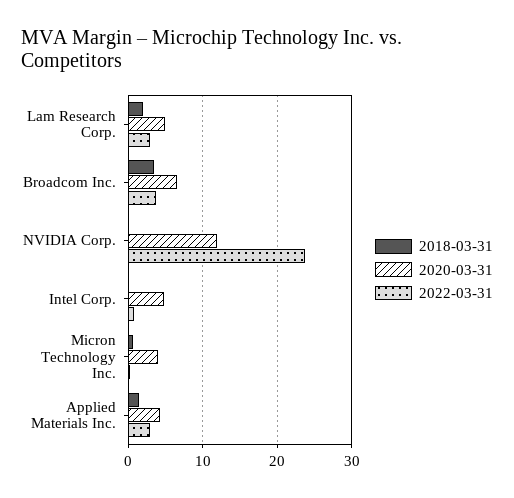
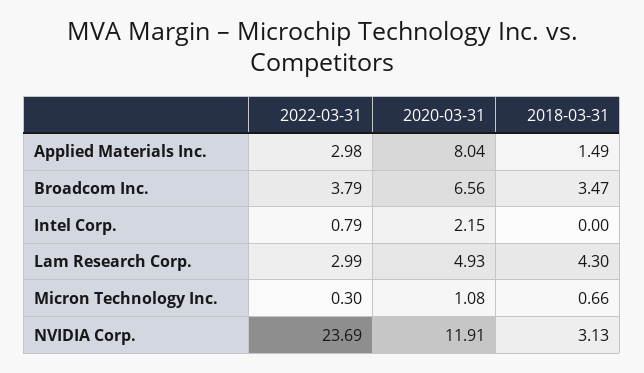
2018-03-31, Lam Research Corp.: 2 -> 4.3
2018-03-31, NVIDIA Corp.: 0 -> 3.13
2020-03-31, Intel Corp.: 5 -> 2.15
2020-03-31, Micron Technology Inc.: 4 -> 1.08
2020-03-31, Applied Materials Inc.: 4 -> 8.04

